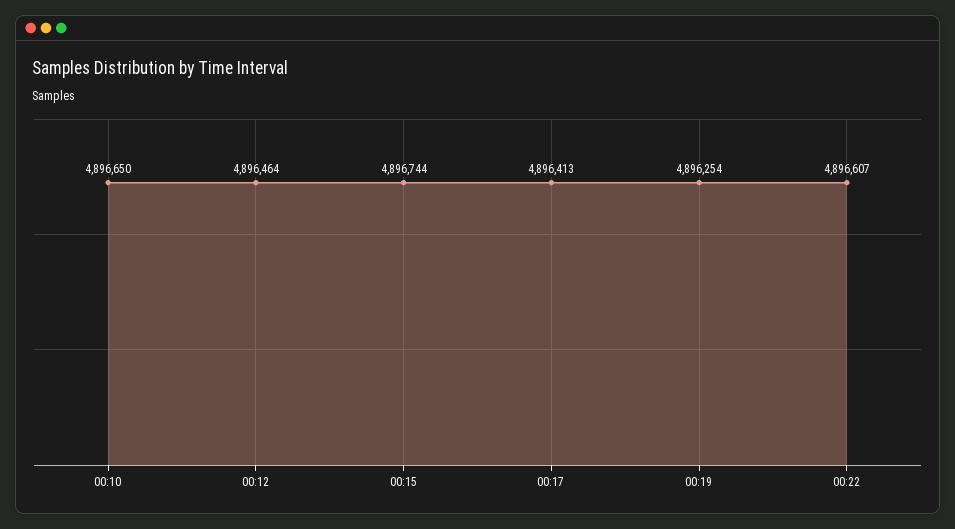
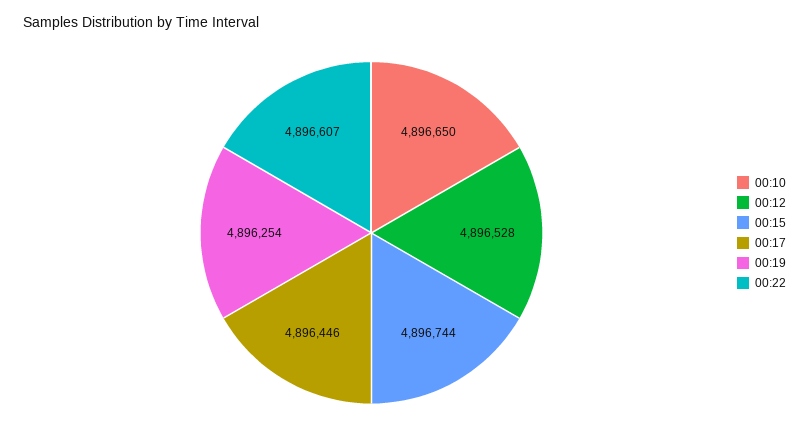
00:12: 4896464 -> 4896528
00:17: 4896413 -> 4896446

